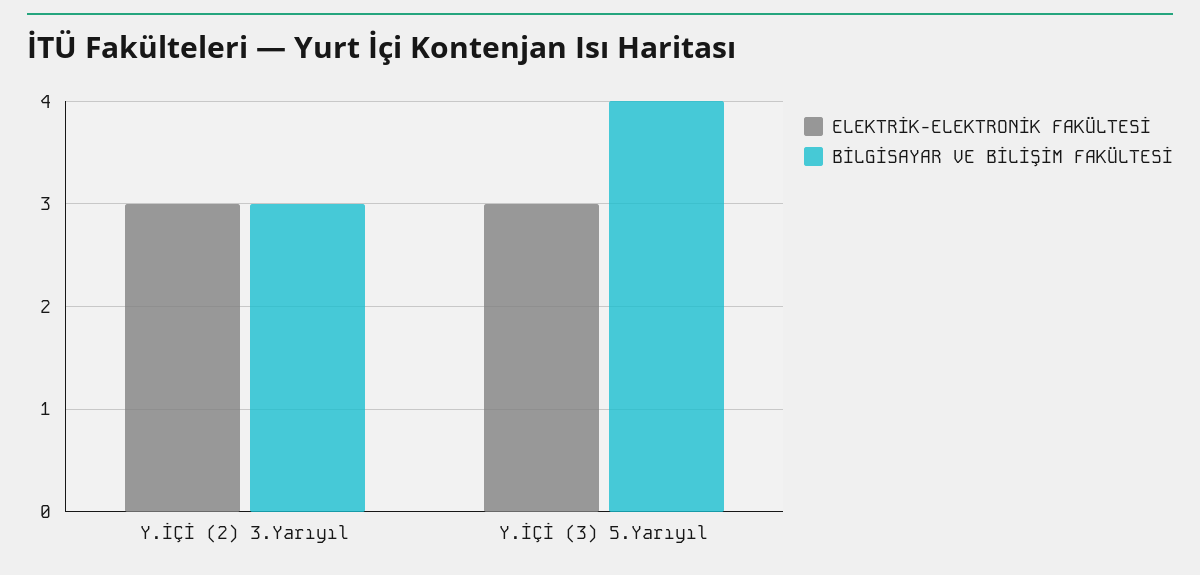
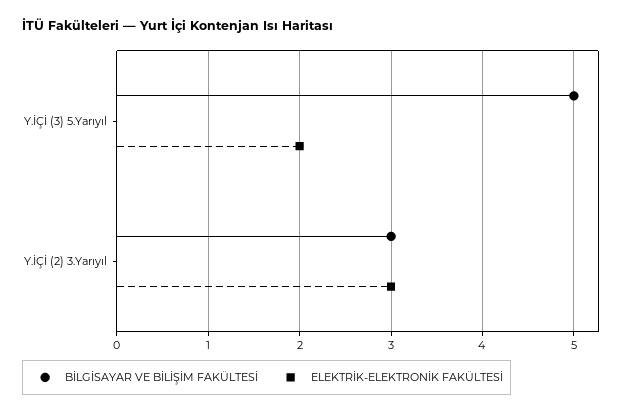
ELEKTRİK-ELEKTRONİK FAKÜLTESİ, Y.İÇİ (3) 5.Yarıyıl: 3 -> 2
BİLGİSAYAR VE BİLİŞİM FAKÜLTESİ, Y.İÇİ (3) 5.Yarıyıl: 4 -> 5

